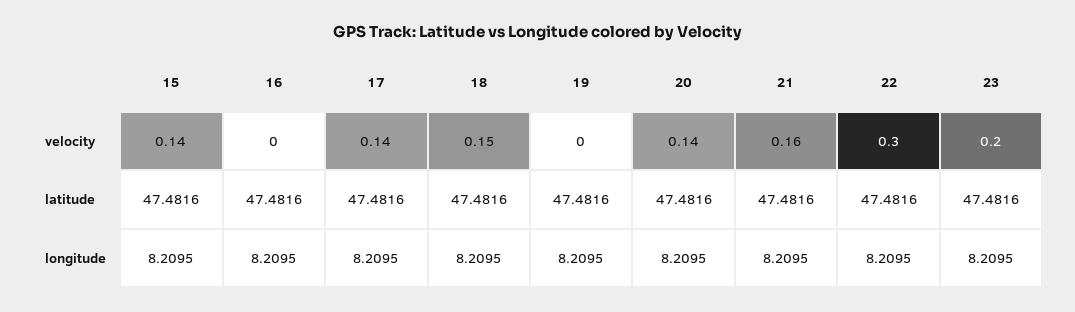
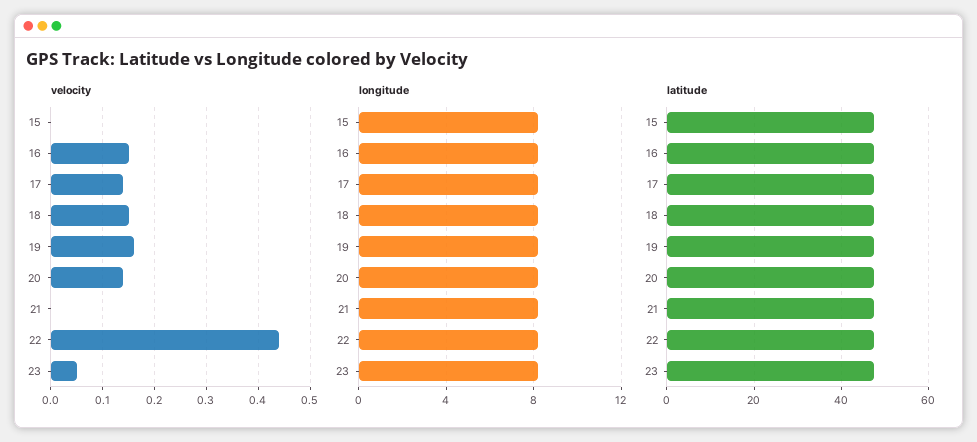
velocity, 15: 0.14 -> 0
velocity, 16: 0 -> 0.15
velocity, 19: 0 -> 0.15
velocity, 21: 0.16 -> 0
velocity, 22: 0.3 -> 0.45
velocity, 23: 0.2 -> 0.05

